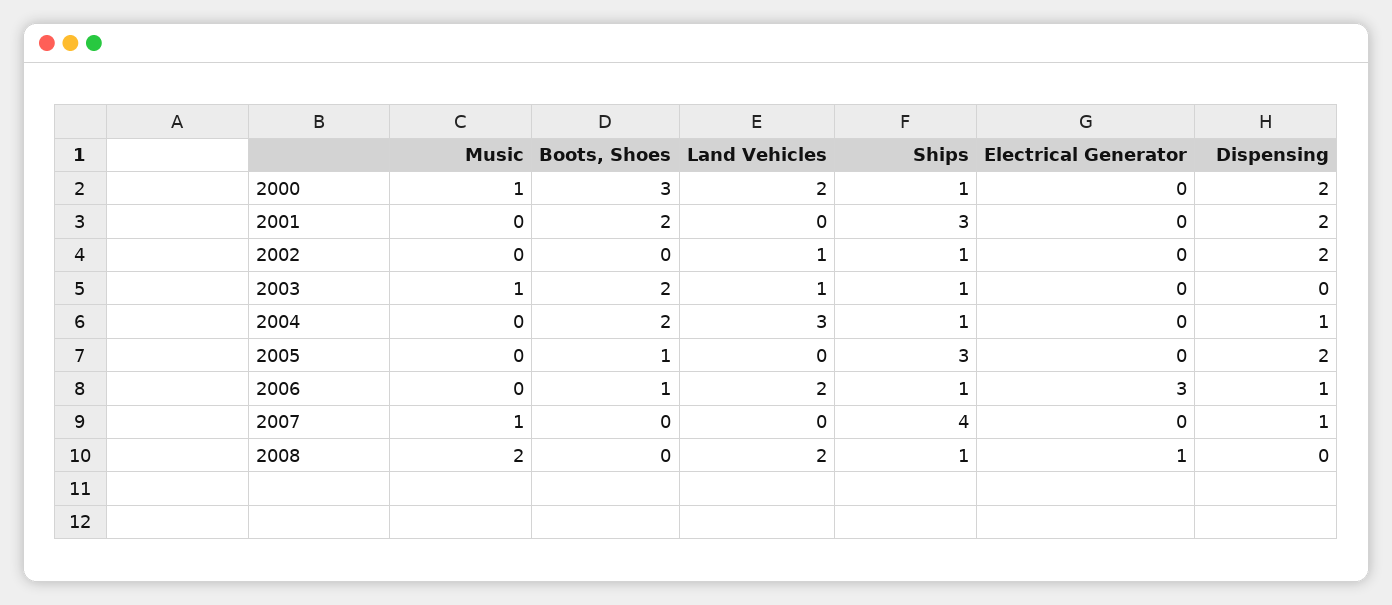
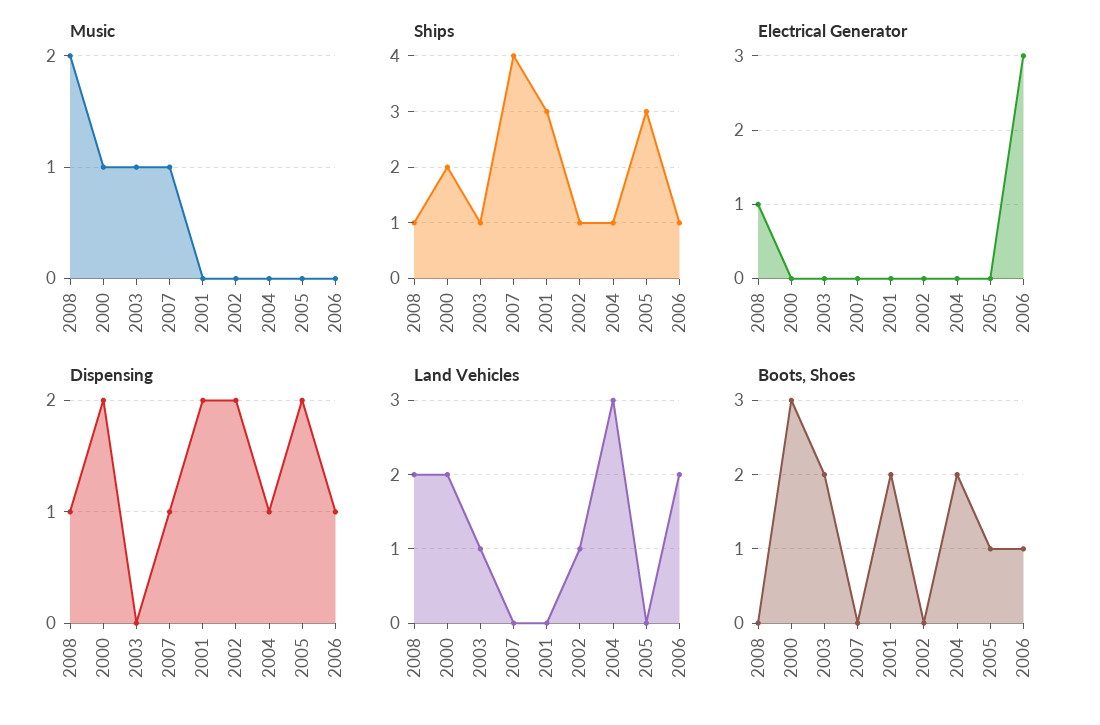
Ships, 2000: 1 -> 2
Dispensing, 2008: 0 -> 1

